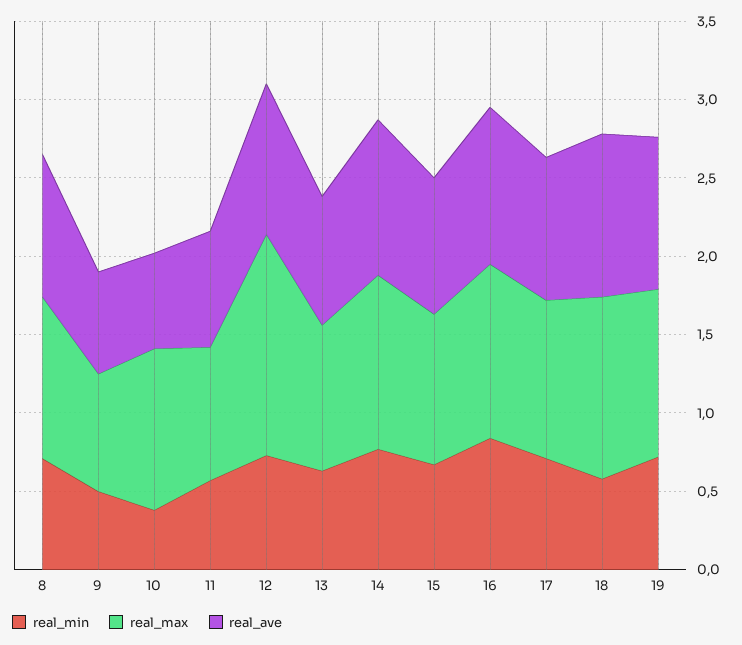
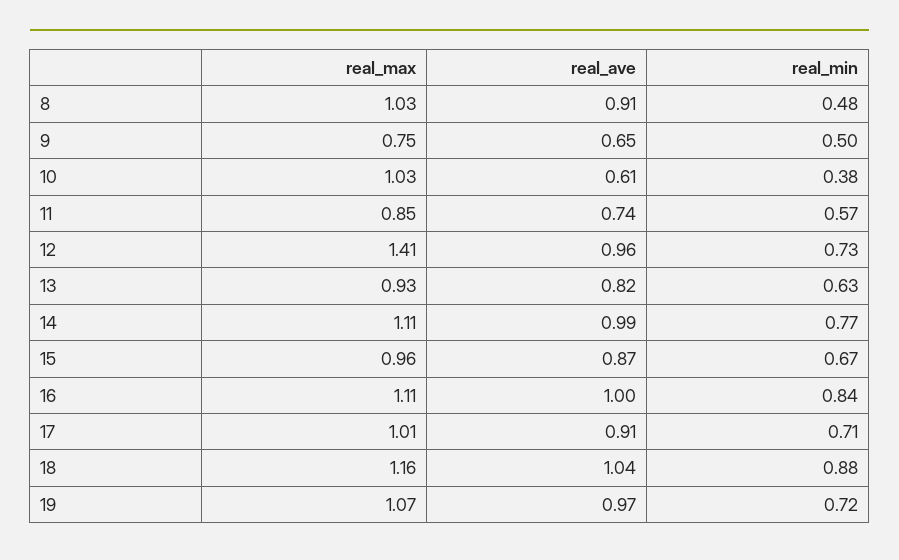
real_min, 8: 0.7 -> 0.48
real_min, 18: 0.6 -> 0.88

